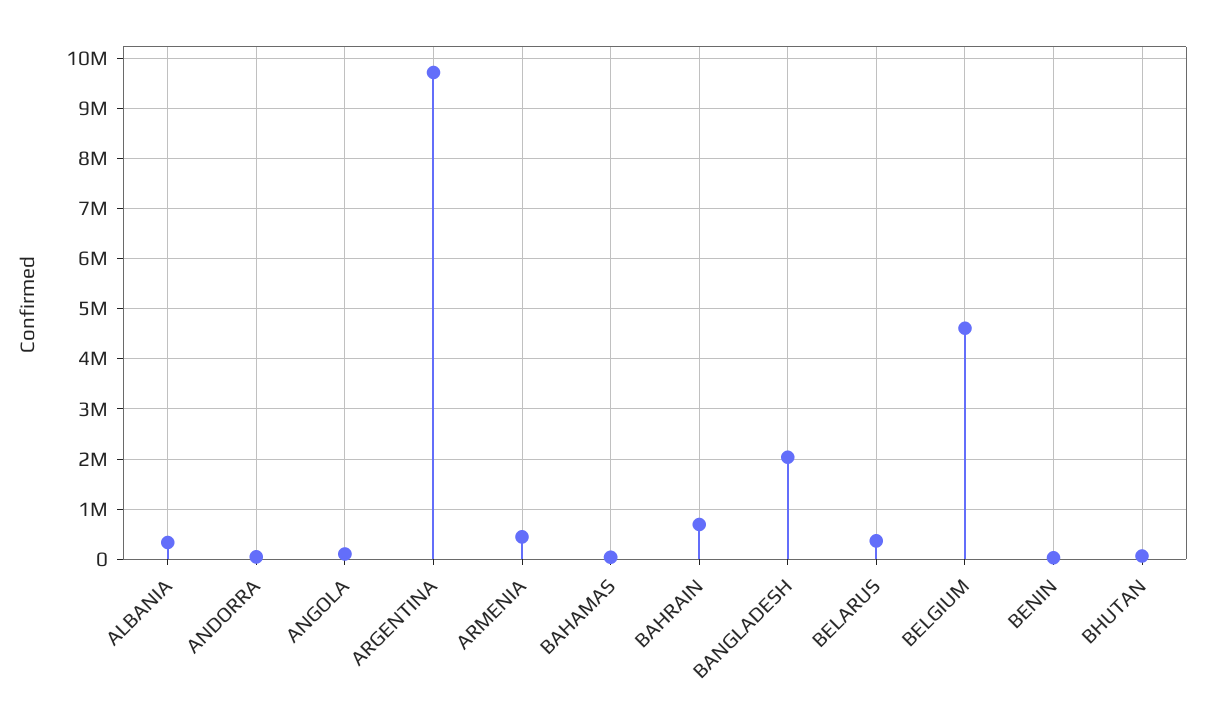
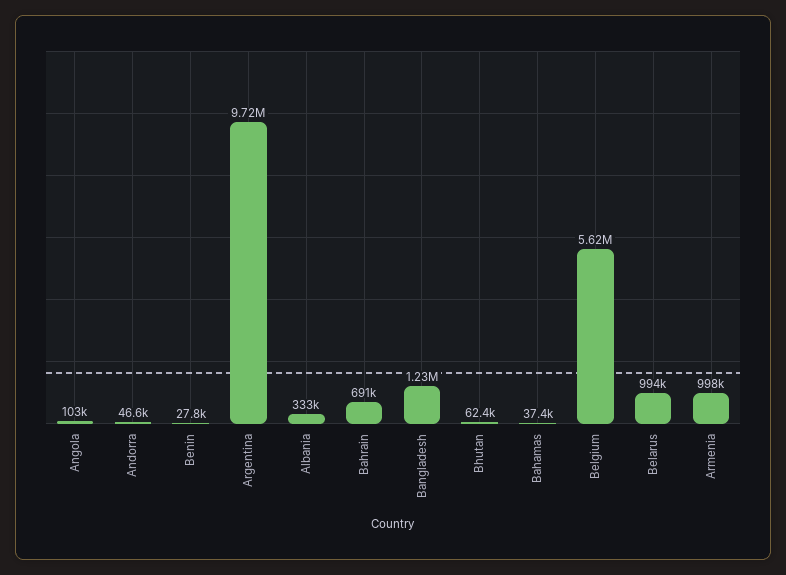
ARMENIA: 400000 -> 998000
BANGLADESH: 2000000 -> 1230000
BELARUS: 400000 -> 994000
BELGIUM: 4600000 -> 5620000

